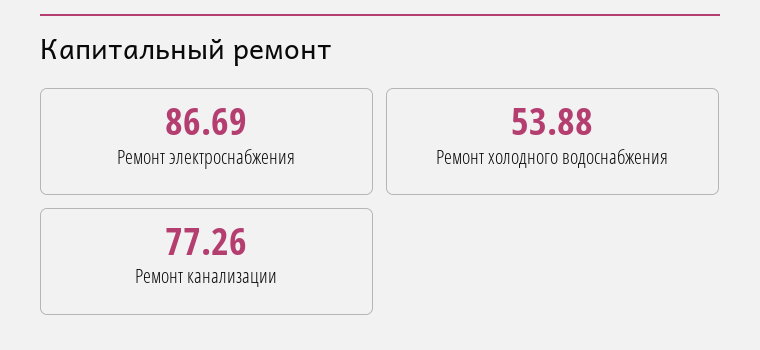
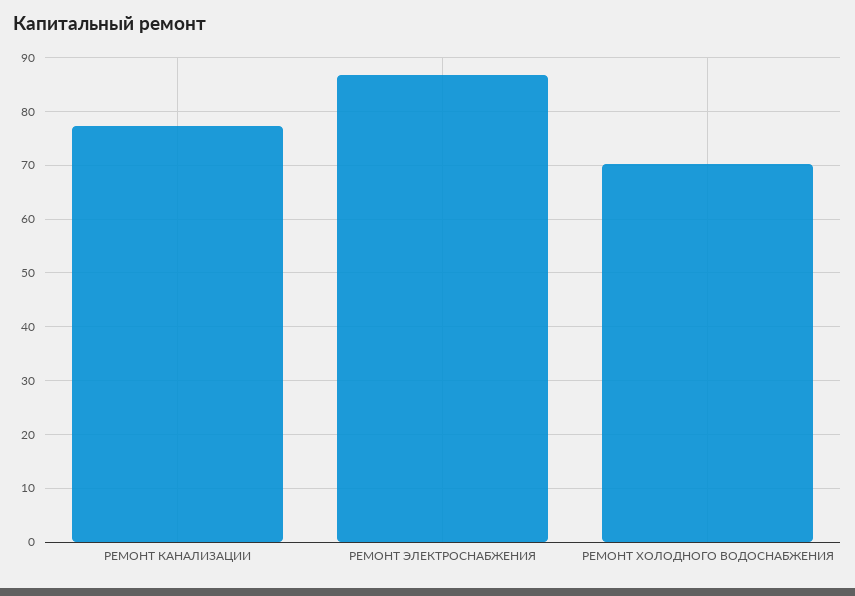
Ремонт холодного водоснабжения: 53.88 -> 70

